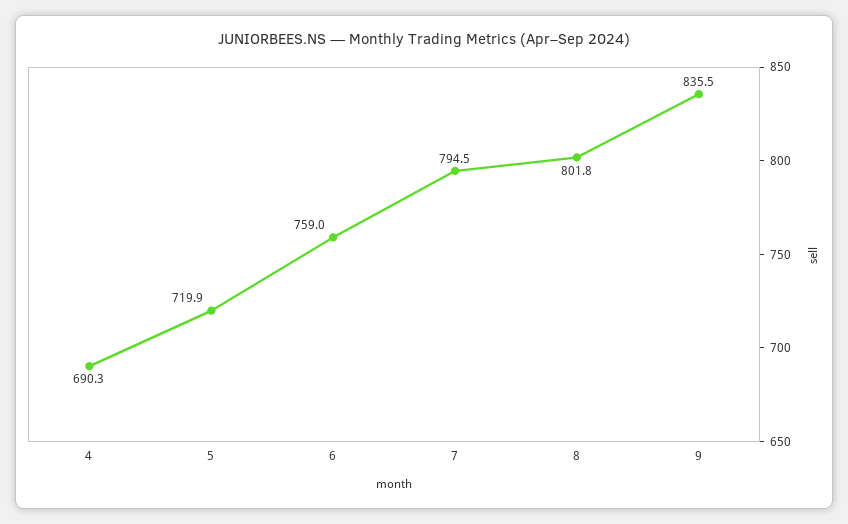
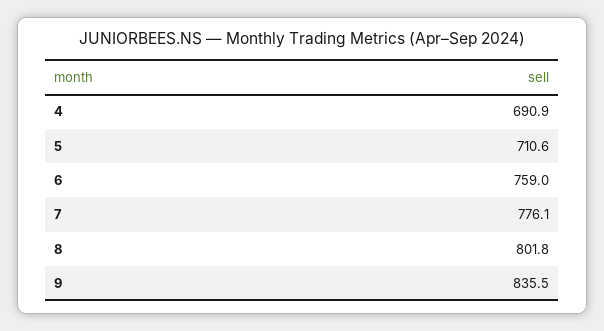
4: 690.3 -> 690.9
5: 719.9 -> 710.6
7: 794.5 -> 776.1

